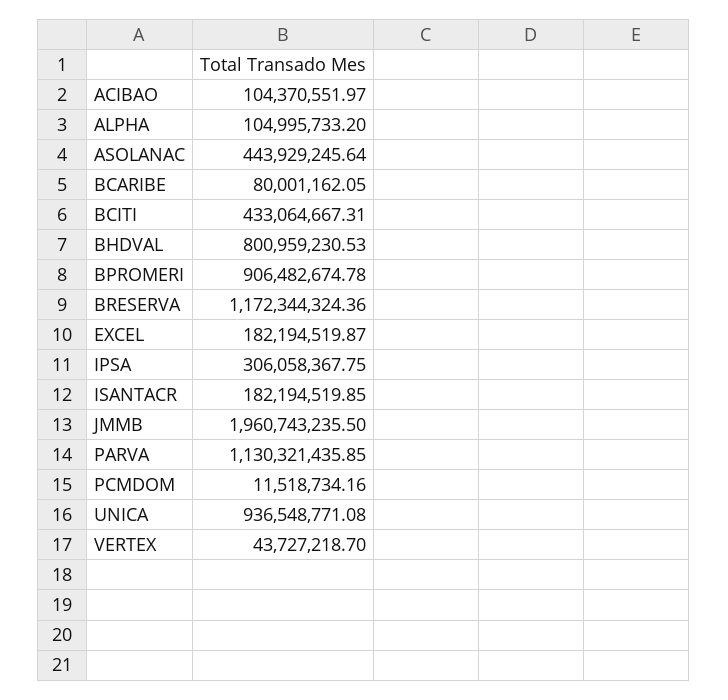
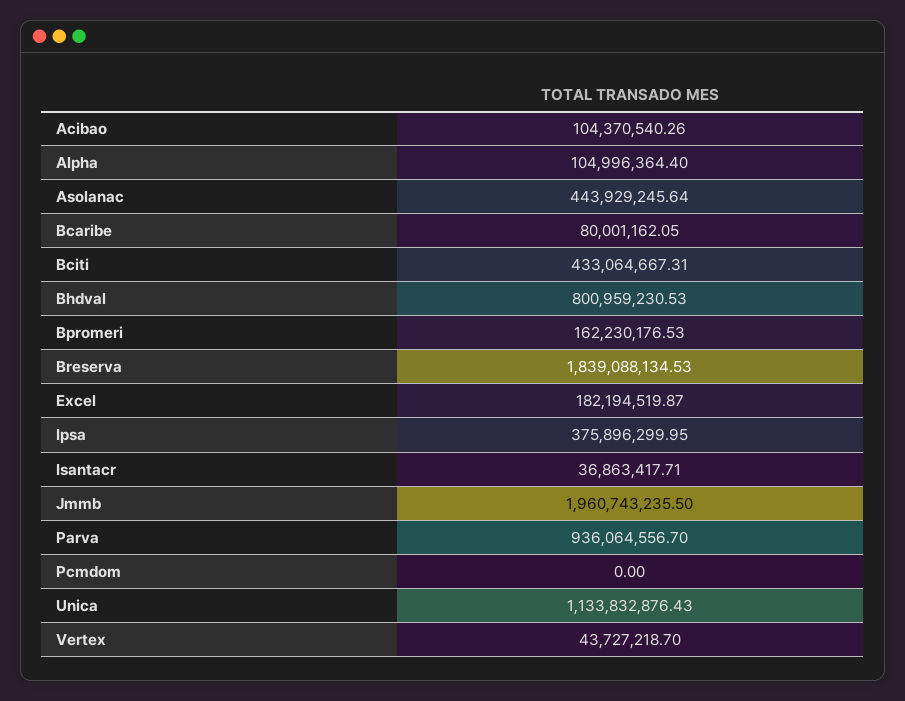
ACIBAO: 104370551.97 -> 104370540.26
ALPHA: 104995733.2 -> 104996364.4
BPROMERI: 906482674.78 -> 162230176.53
BRESERVA: 1172344324.36 -> 1839088134.53
IPSA: 306058367.75 -> 375896299.95
ISANTACR: 182194519.85 -> 36863417.71
PARVA: 1130321435.85 -> 936064556.7
PCMDOM: 11518734.16 -> 0
UNICA: 936548771.08 -> 1133832876.43

